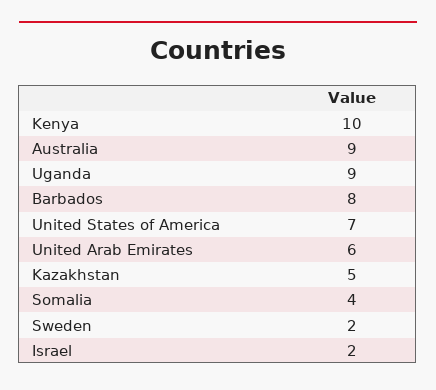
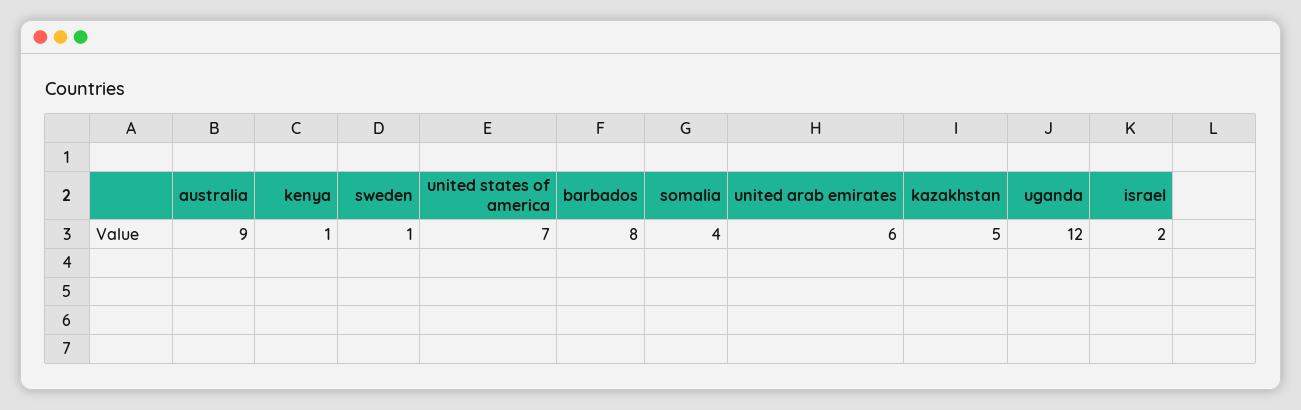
Kenya: 10 -> 1
Uganda: 9 -> 12
Sweden: 2 -> 1

